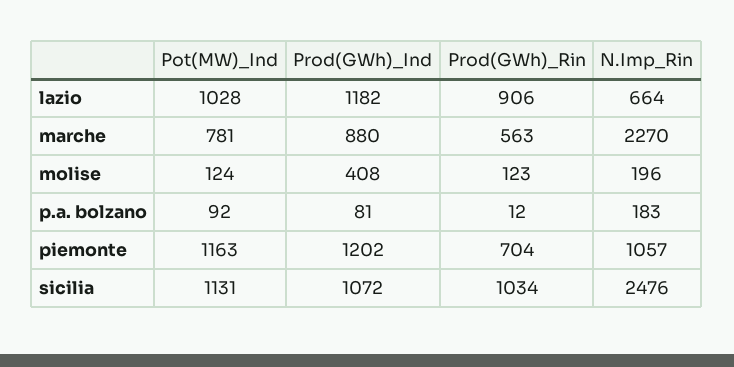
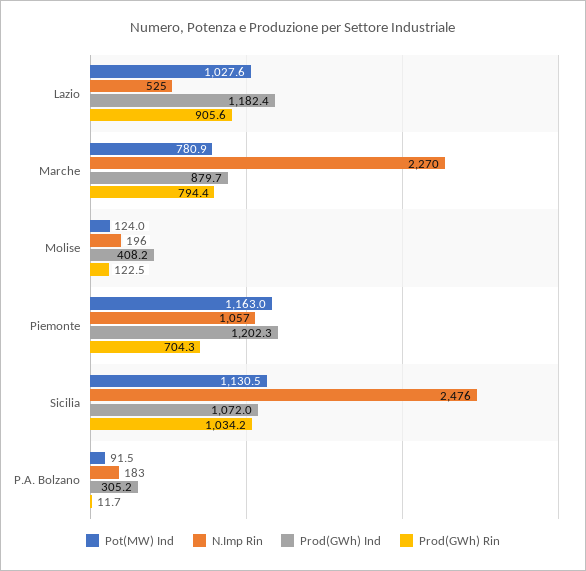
N.Imp_Rin, lazio: 664 -> 525
Prod(GWh)_Rin, marche: 563 -> 794.4
Prod(GWh)_Ind, p.a. bolzano: 81 -> 305.2

